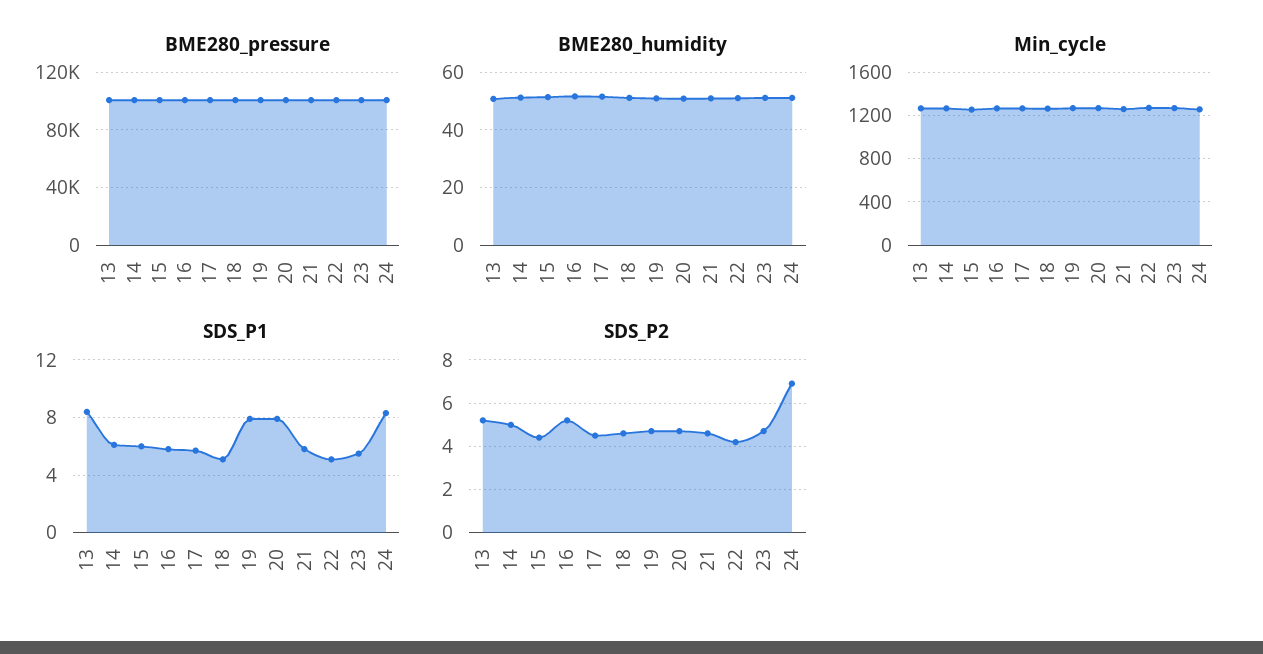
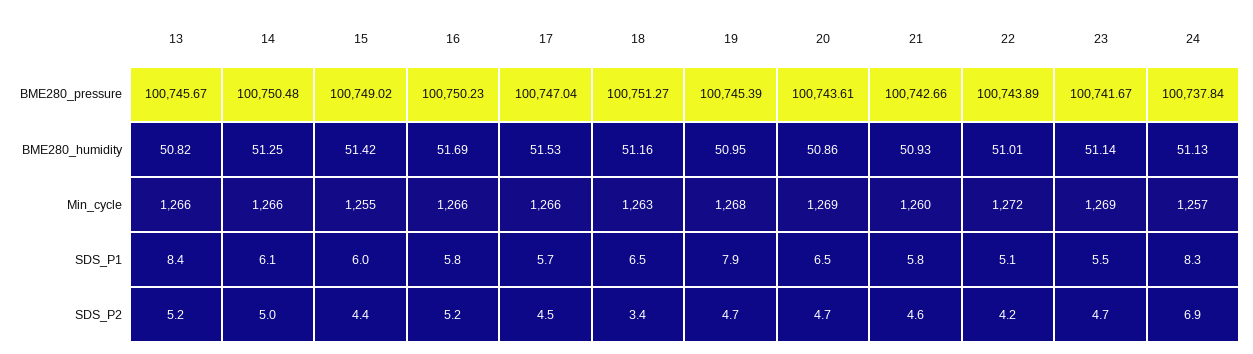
SDS_P1, 18: 5 -> 6.5
SDS_P1, 20: 8 -> 6.5
SDS_P2, 18: 4.5 -> 3.4

